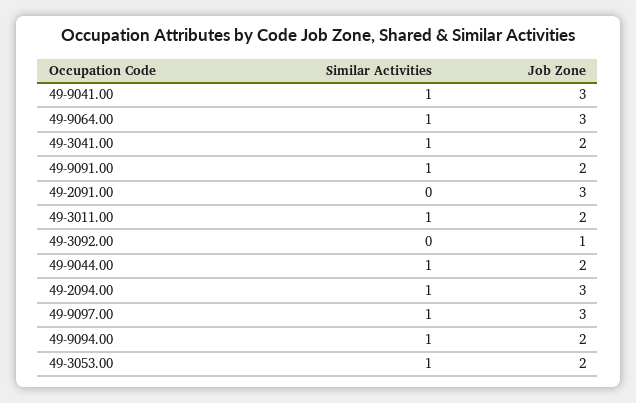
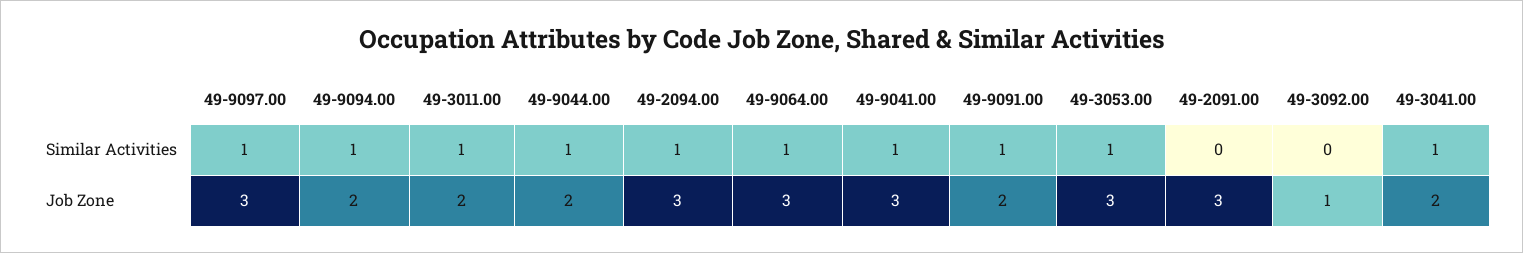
Job Zone, 49-3053.00: 2 -> 3

